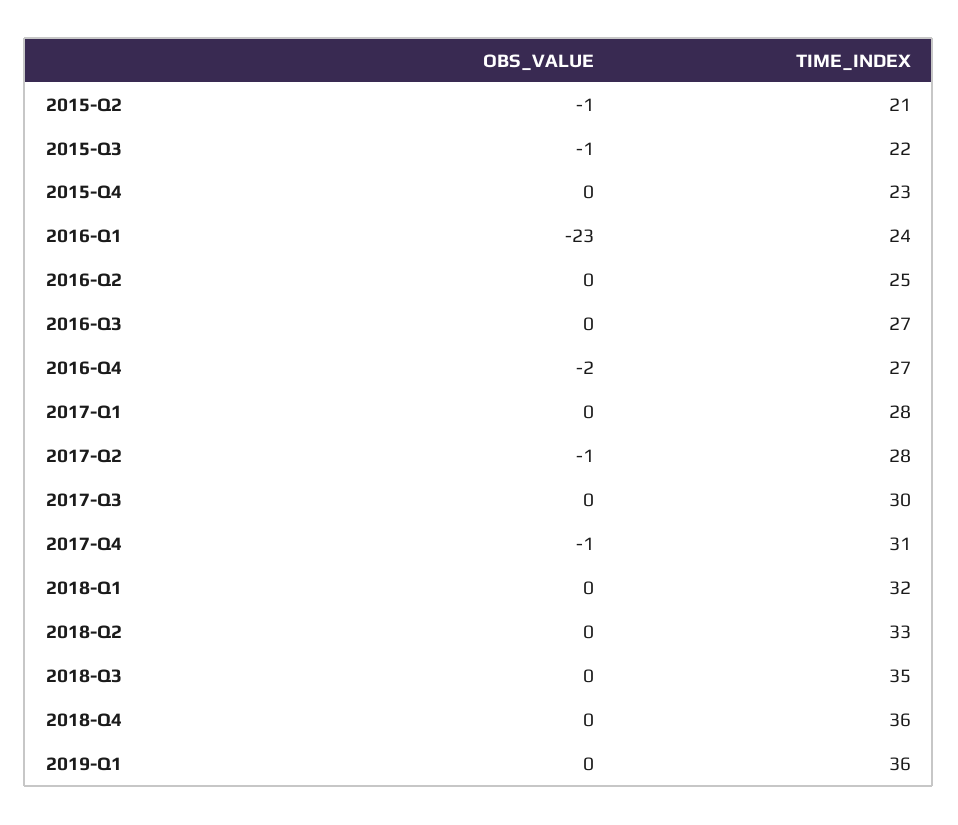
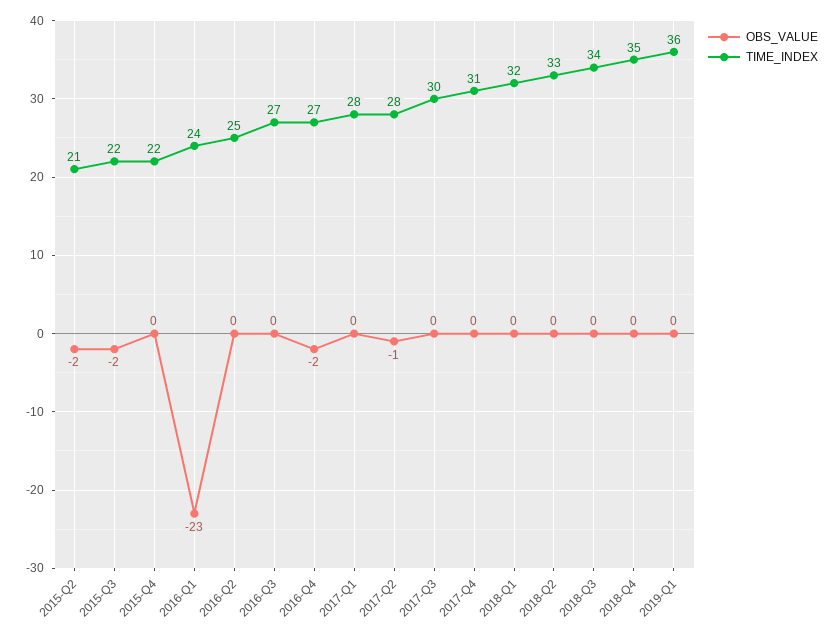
OBS_VALUE, 2015-Q2: -1 -> -2
OBS_VALUE, 2015-Q3: -1 -> -2
TIME_INDEX, 2015-Q4: 23 -> 22
OBS_VALUE, 2017-Q4: -1 -> 0
TIME_INDEX, 2018-Q3: 35 -> 34
TIME_INDEX, 2018-Q4: 36 -> 35

